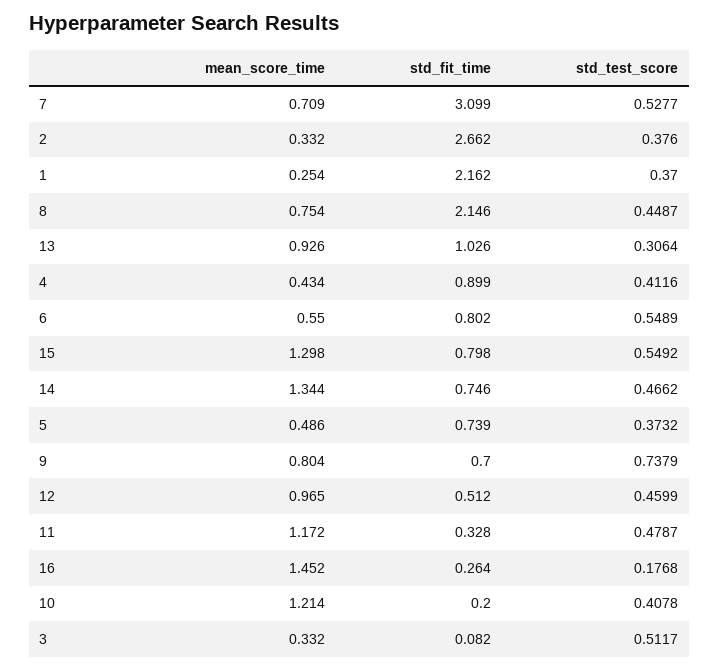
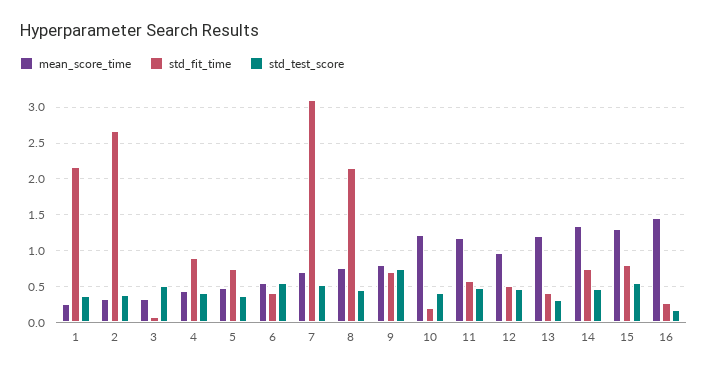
mean_score_time, 13: 0.926 -> 1.2
std_fit_time, 13: 1.026 -> 0.4
std_fit_time, 6: 0.802 -> 0.4
std_fit_time, 11: 0.328 -> 0.6

